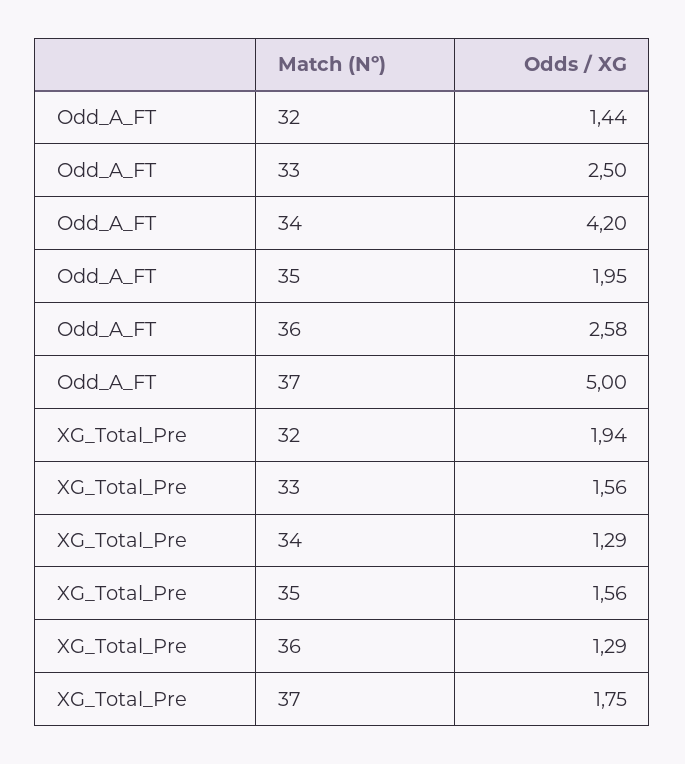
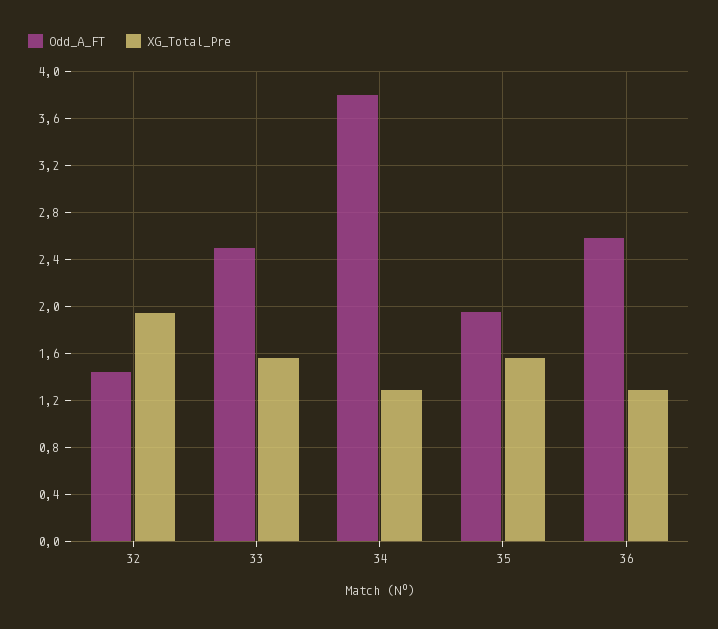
Odd_A_FT, 34: 4.2 -> 3.8
Odd_A_FT, 37: 5 -> none
XG_Total_Pre, 37: 1.75 -> none

